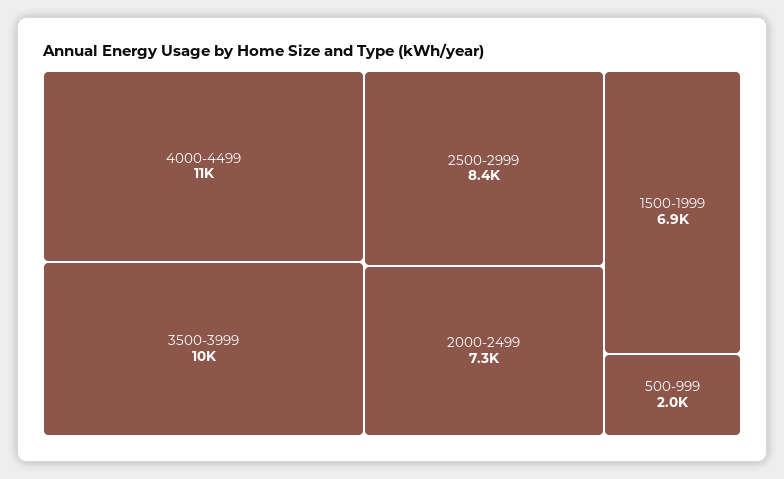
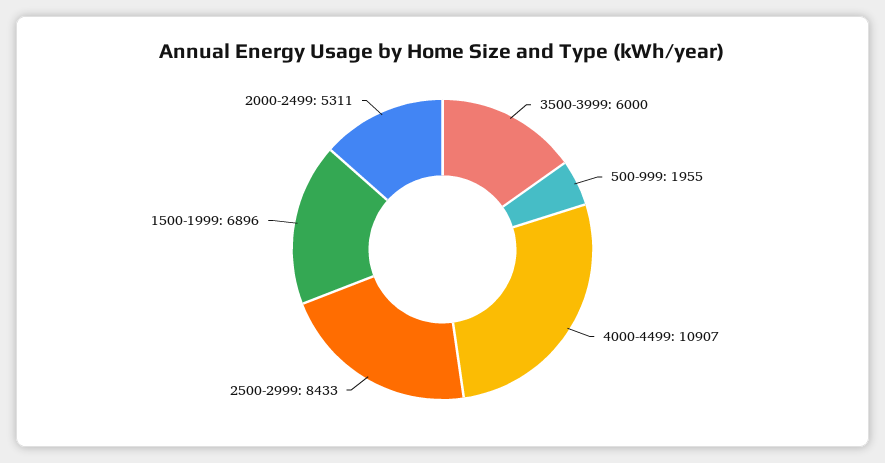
3500-3999: 10000 -> 6000
2000-2499: 7300 -> 5311

